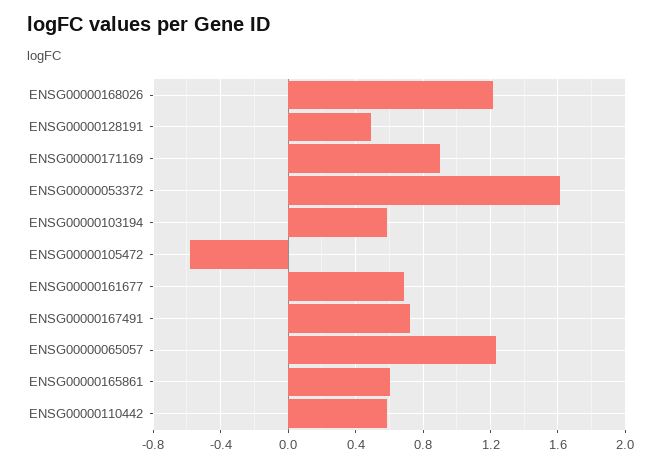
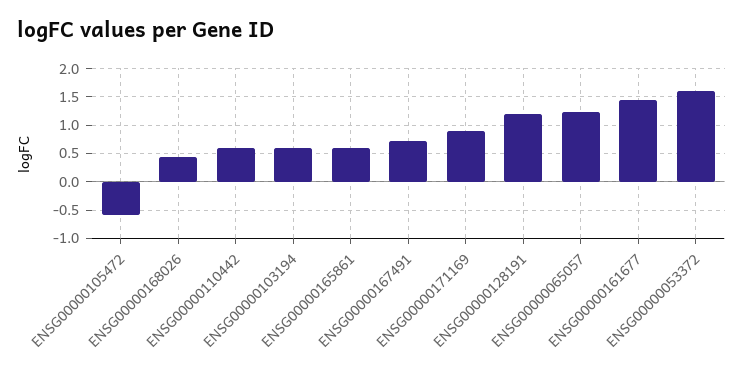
ENSG00000168026: 1.2 -> 0.5
ENSG00000128191: 0.5 -> 1.25
ENSG00000161677: 0.7 -> 1.5

